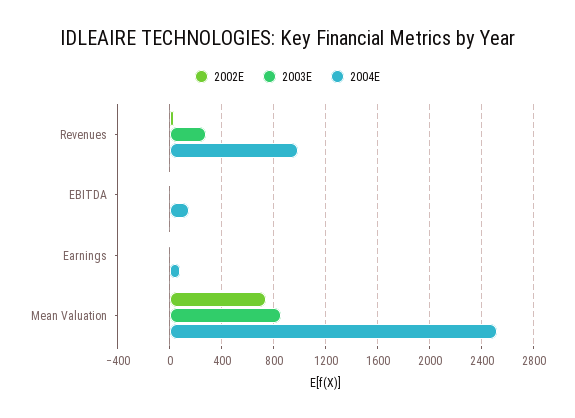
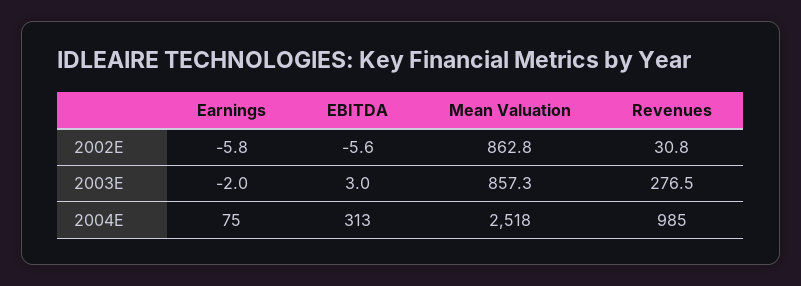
2004E, EBITDA: 150 -> 313
2002E, Mean Valuation: 750 -> 862.8

